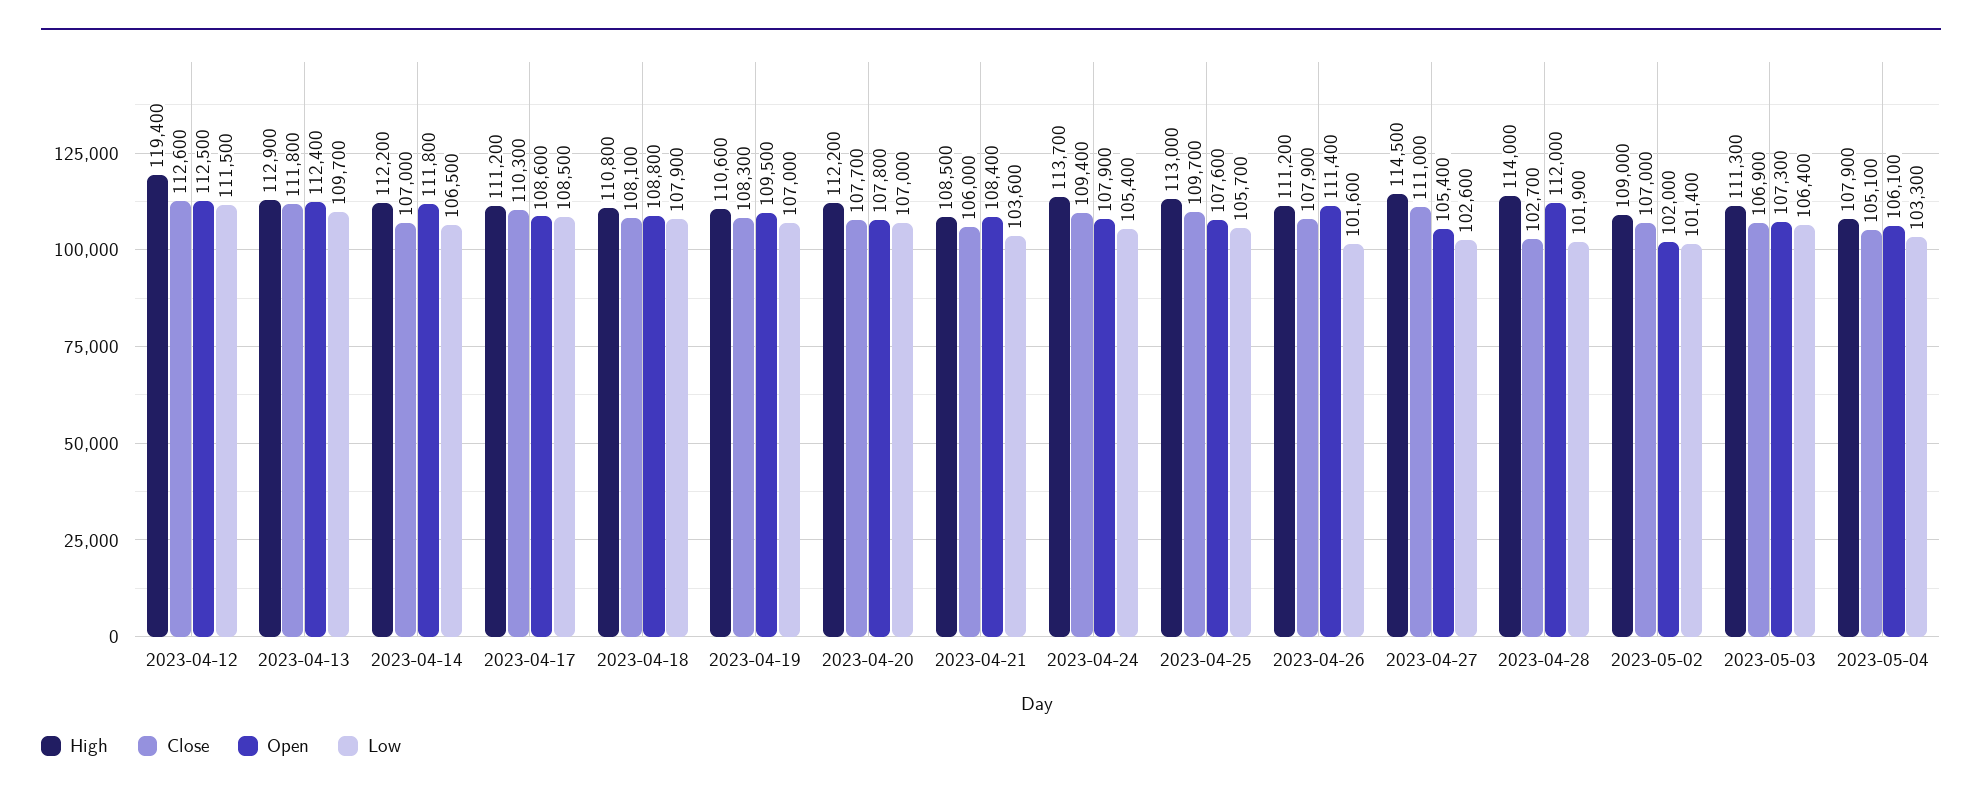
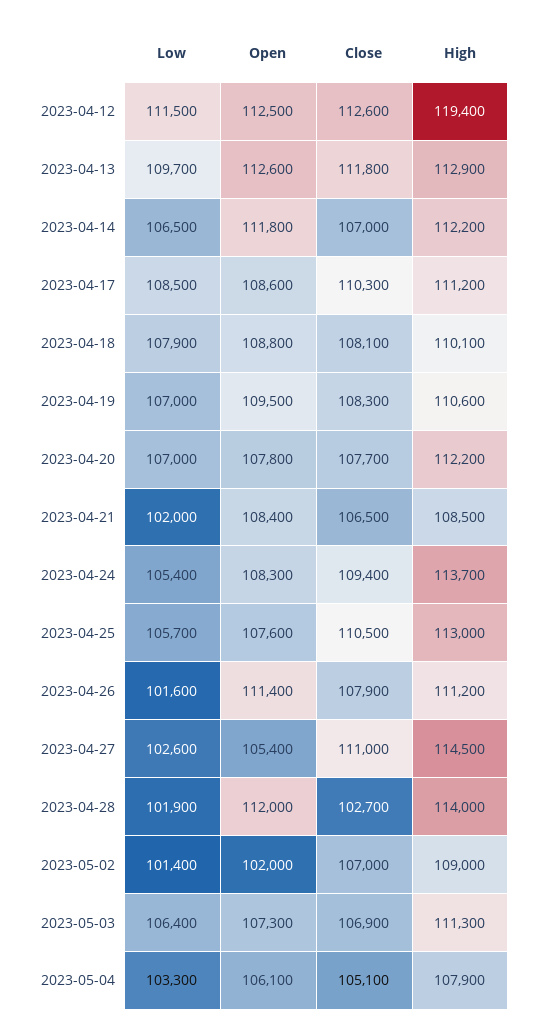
Open, 2023-04-13: 112400 -> 112600
High, 2023-04-18: 110800 -> 110100
Close, 2023-04-21: 106000 -> 106500
Low, 2023-04-21: 103600 -> 102000
Open, 2023-04-24: 107900 -> 108300
Close, 2023-04-25: 109700 -> 110500

